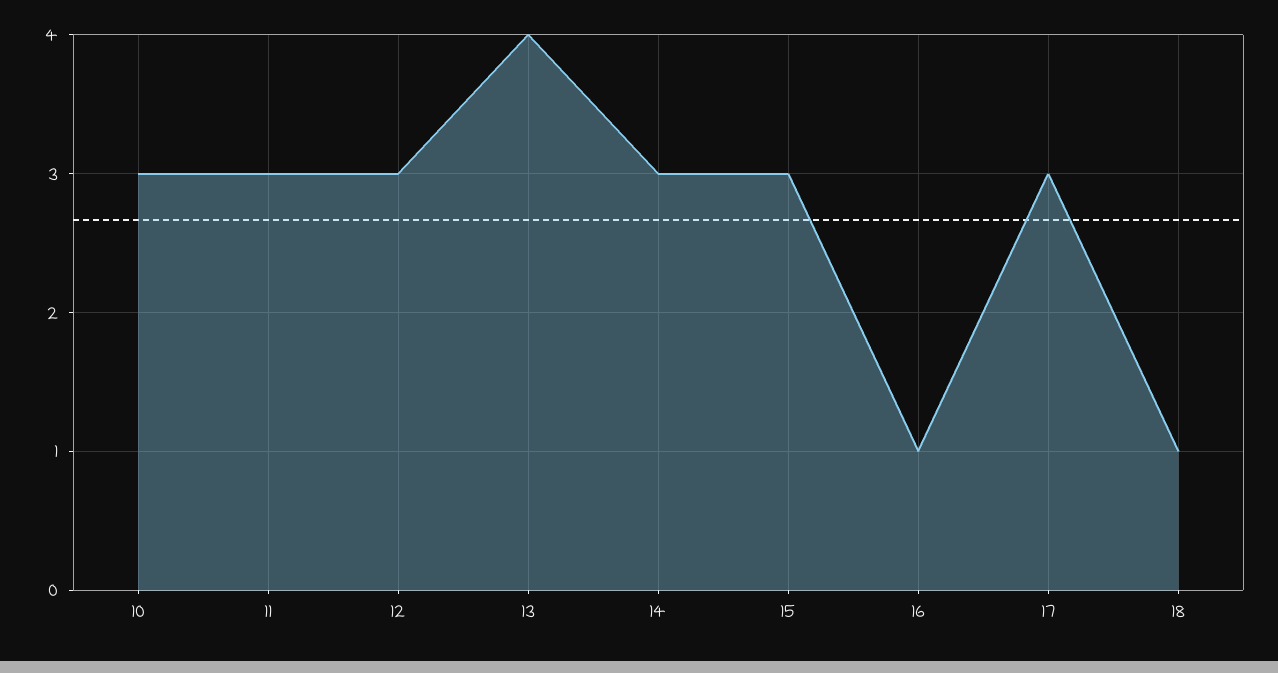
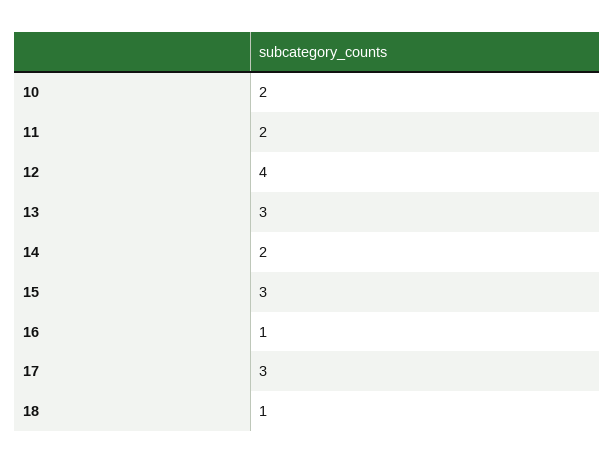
10: 3 -> 2
11: 3 -> 2
12: 3 -> 4
13: 4 -> 3
14: 3 -> 2

